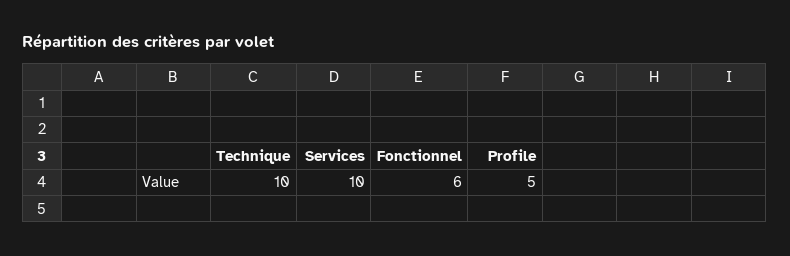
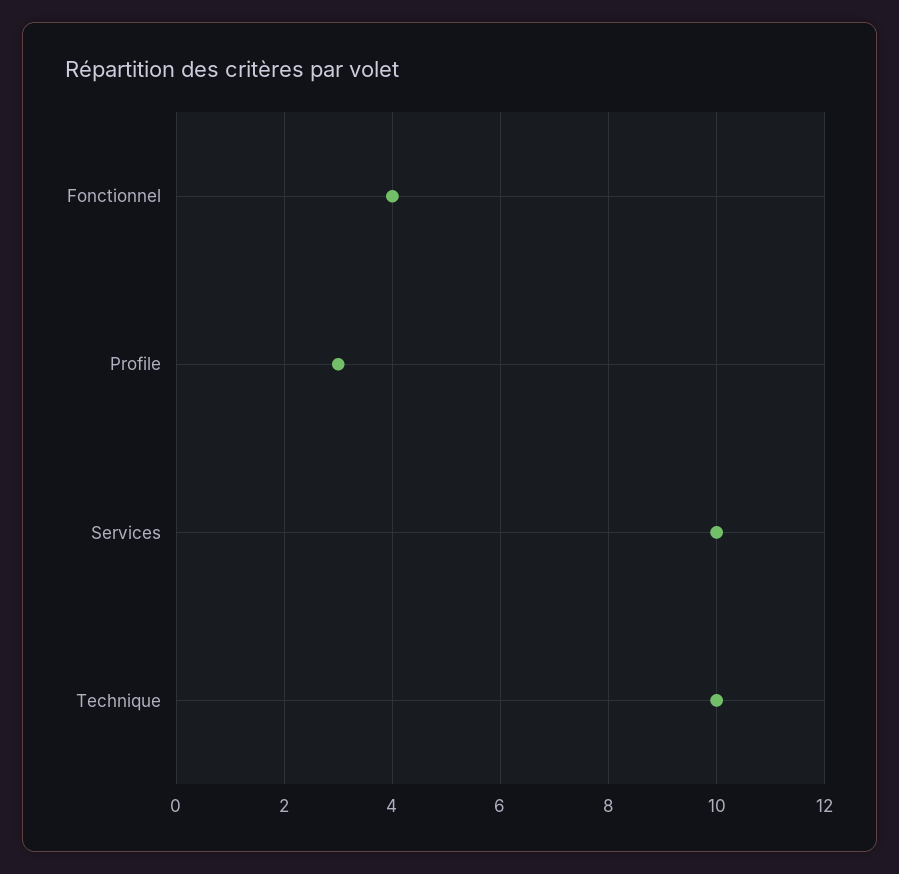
Fonctionnel: 6 -> 4
Profile: 5 -> 3

